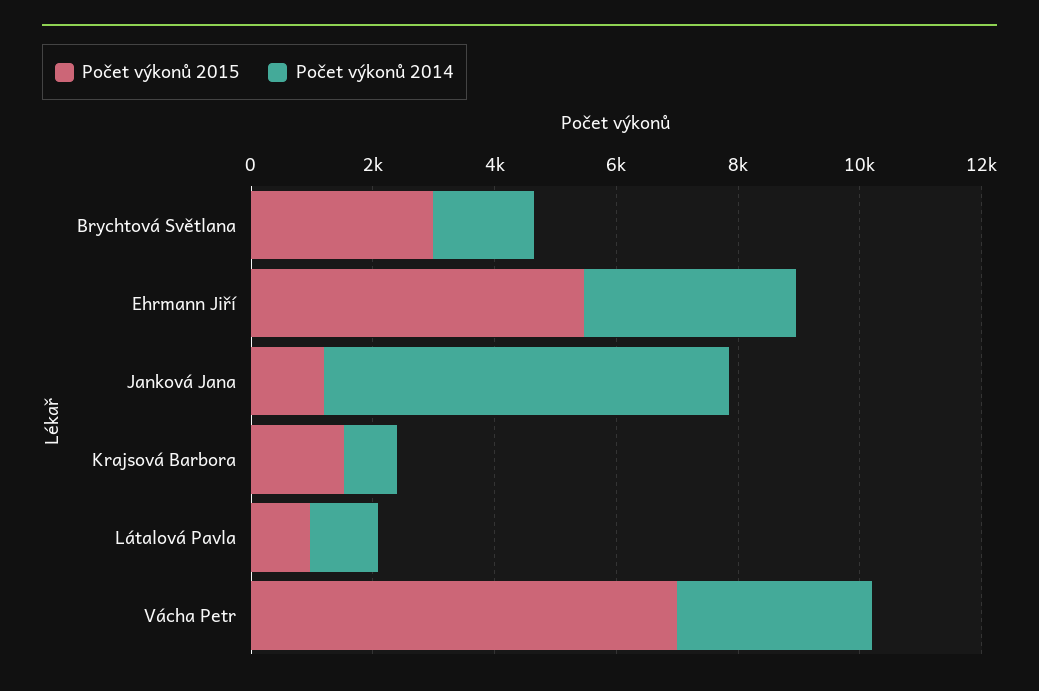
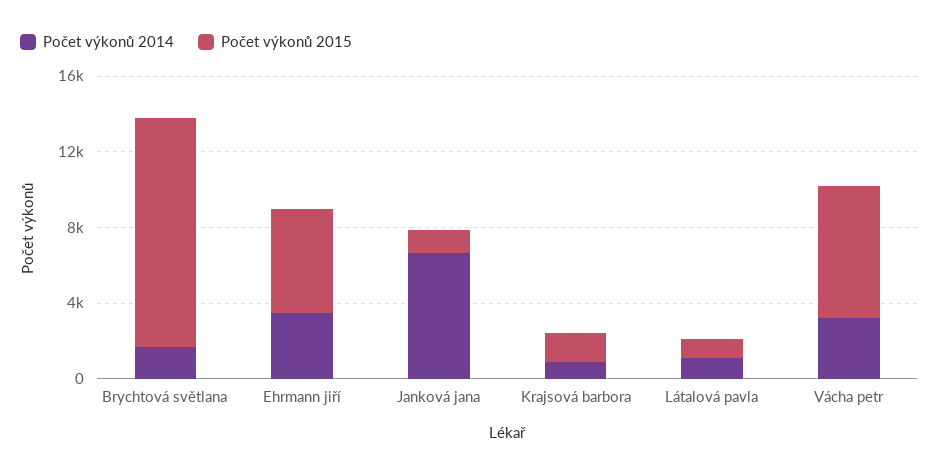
Počet výkonů 2015, Brychtová Světlana: 3000 -> 12000

